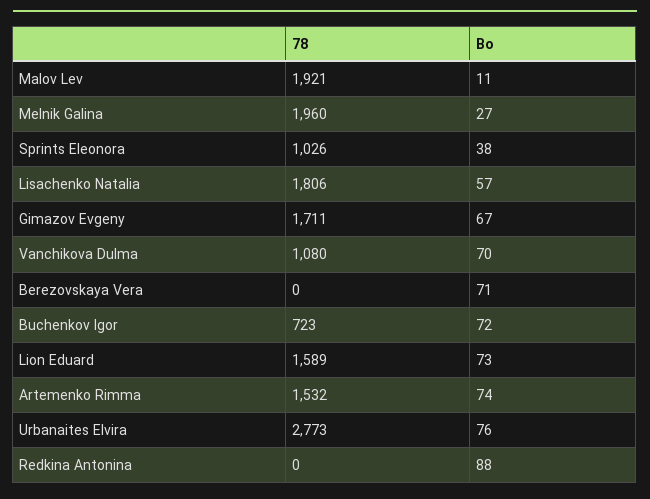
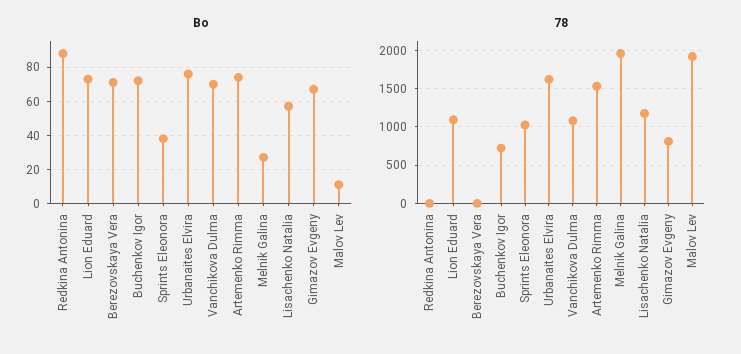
78, Lisachenko Natalia: 1806 -> 1200
78, Gimazov Evgeny: 1711 -> 800
78, Lion Eduard: 1589 -> 1100
78, Urbanaites Elvira: 2773 -> 1600

